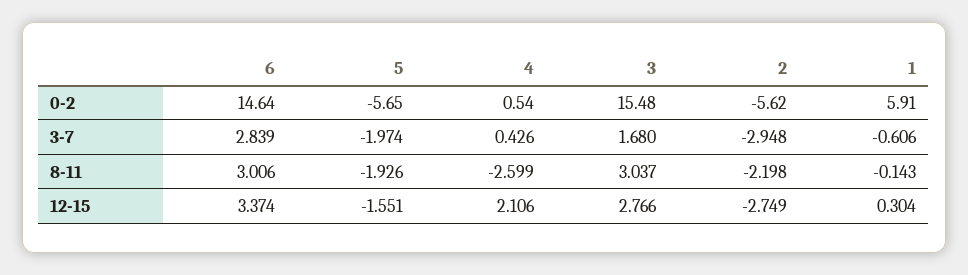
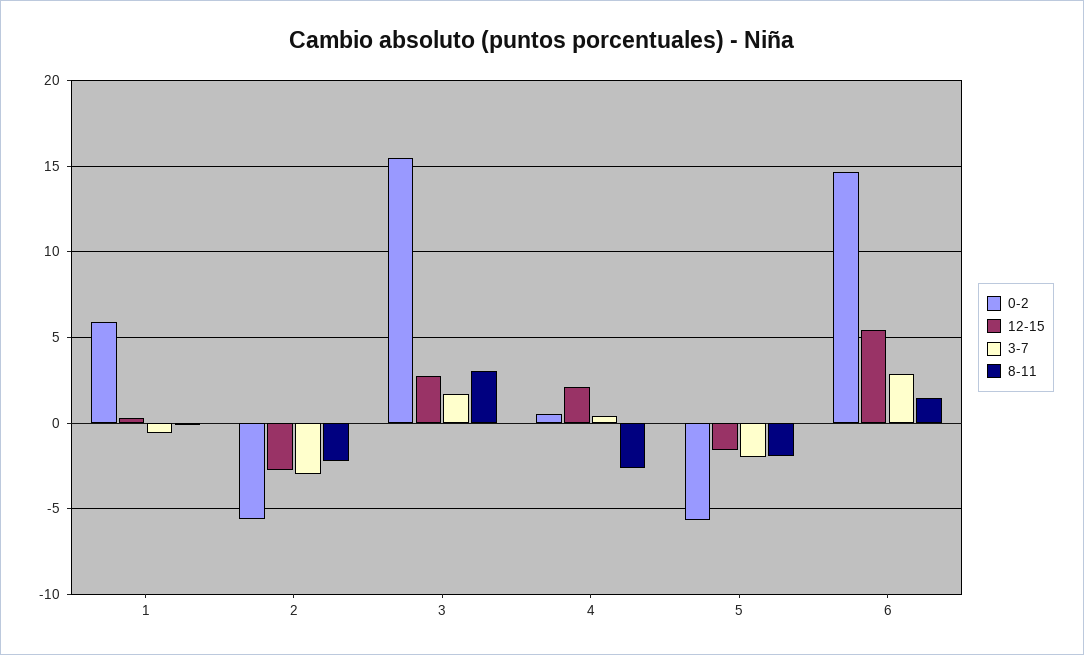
8-11, 6: 3.006 -> 1.5
12-15, 6: 3.374 -> 5.5

